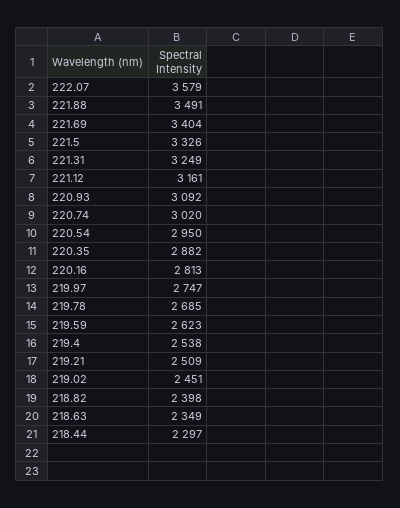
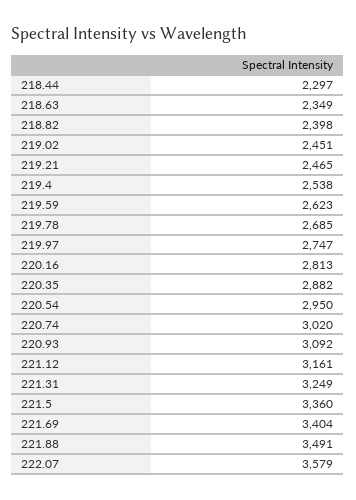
221.5: 3326 -> 3360
219.21: 2509 -> 2465

